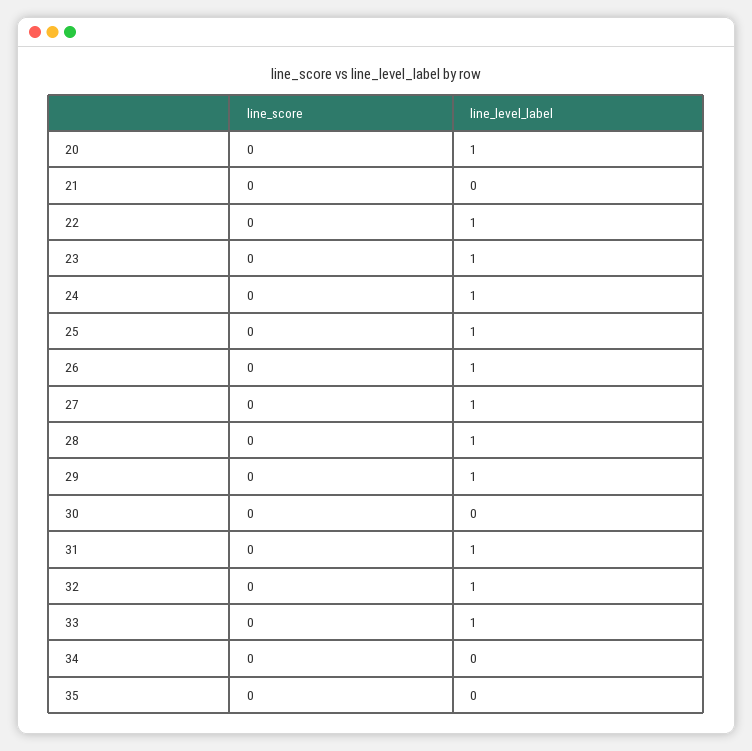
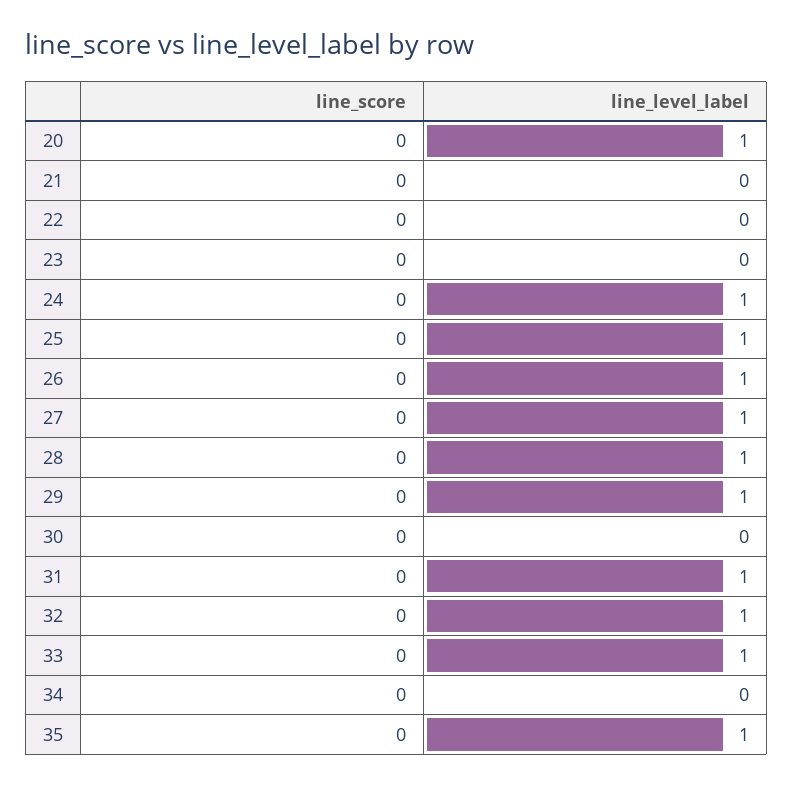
line_level_label, 22: 1 -> 0
line_level_label, 23: 1 -> 0
line_level_label, 35: 0 -> 1

